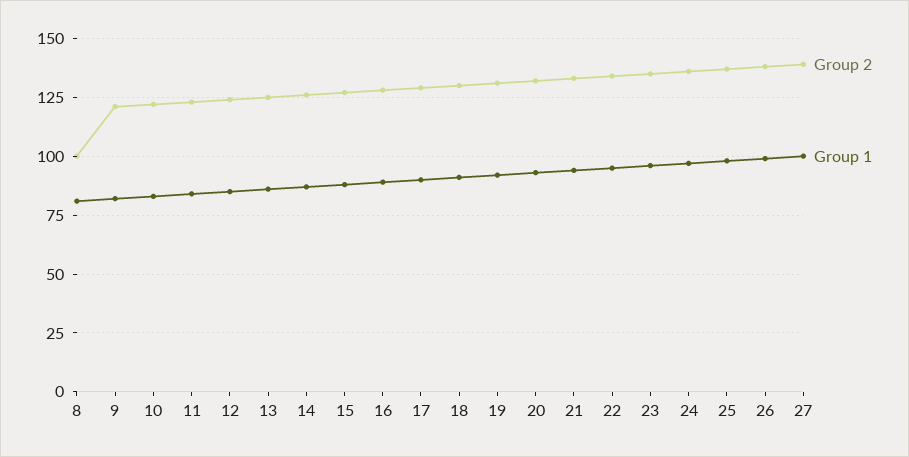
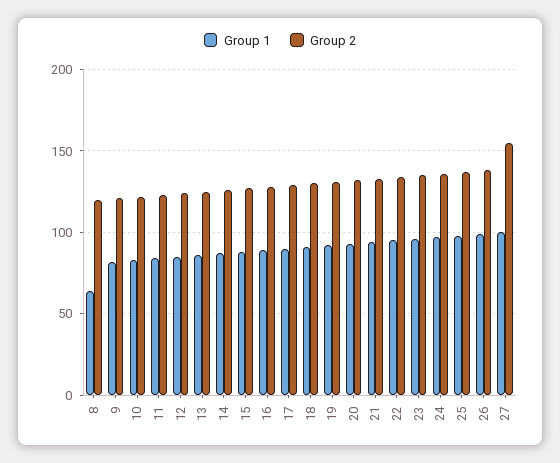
Group 2, 8: 100 -> 120
Group 1, 8: 80 -> 65
Group 2, 27: 140 -> 155

